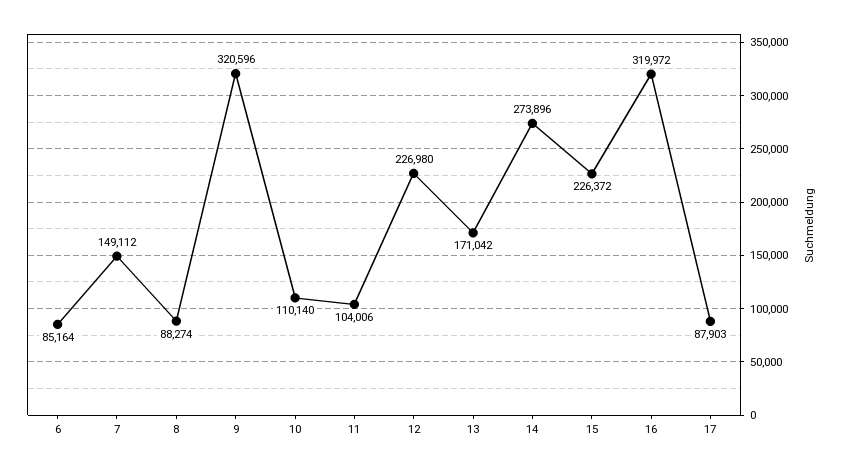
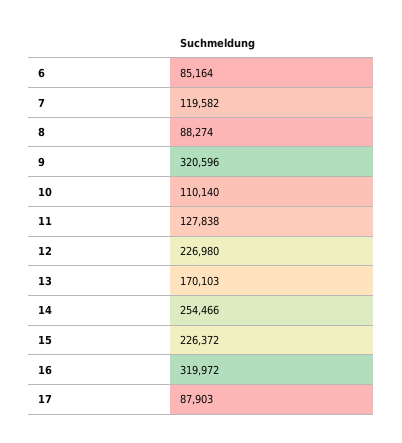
7: 149112 -> 119582
11: 104006 -> 127838
13: 171042 -> 170103
14: 273896 -> 254466

